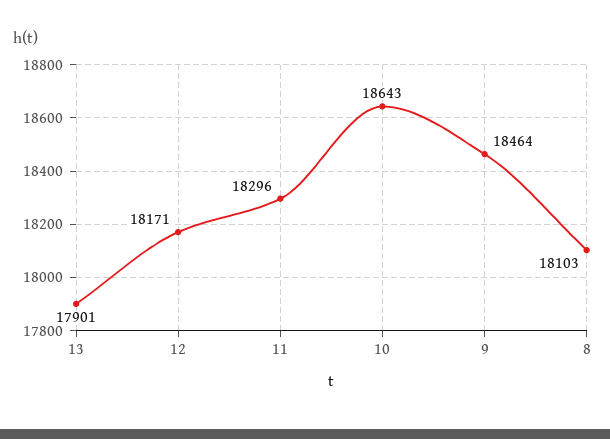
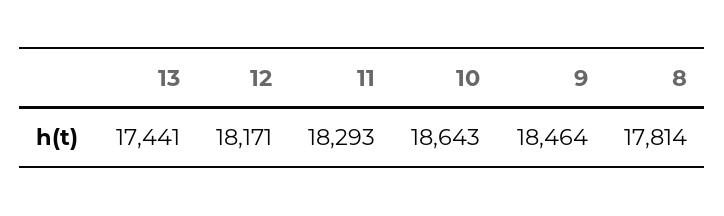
13: 17901 -> 17441
11: 18296 -> 18293
8: 18103 -> 17814

